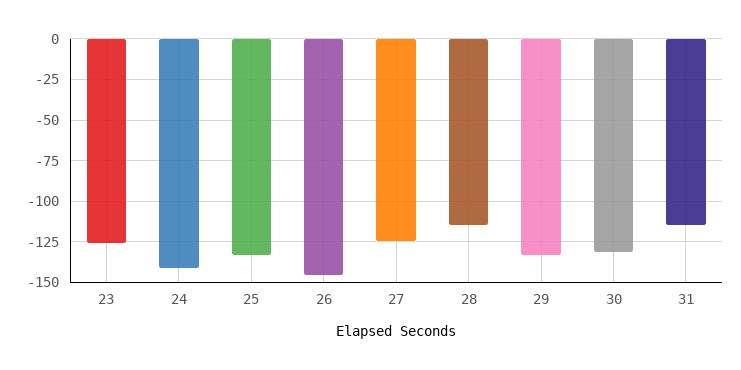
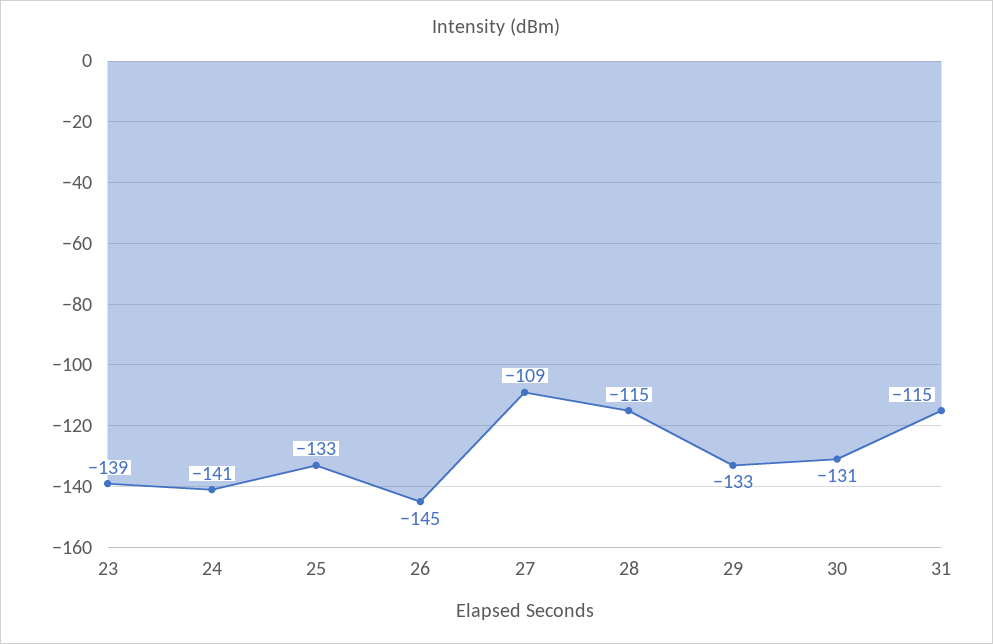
23: -125 -> -139
27: -125 -> -109

